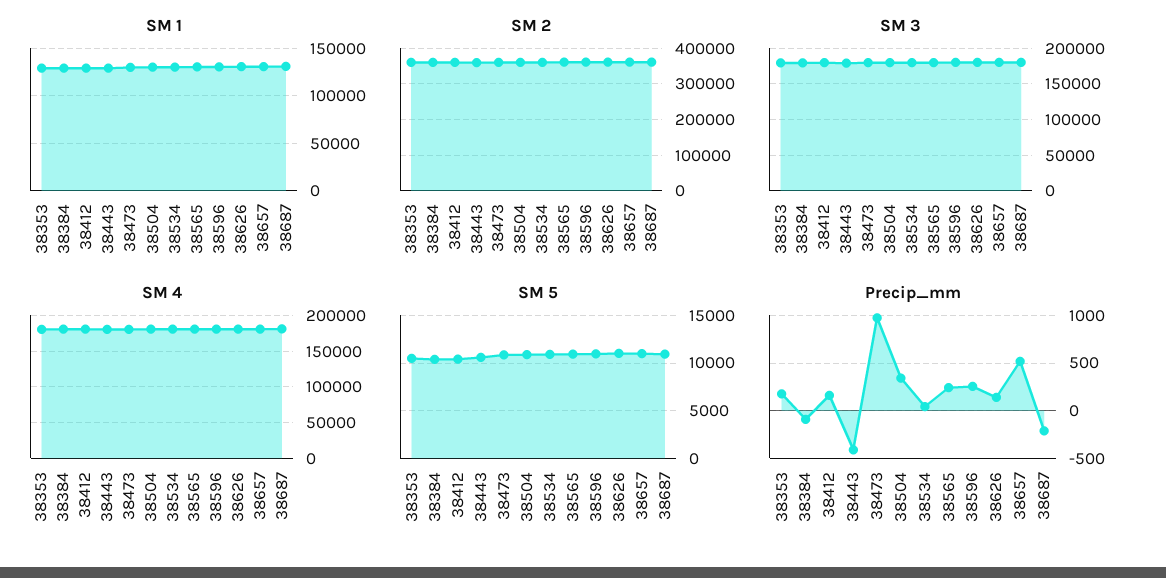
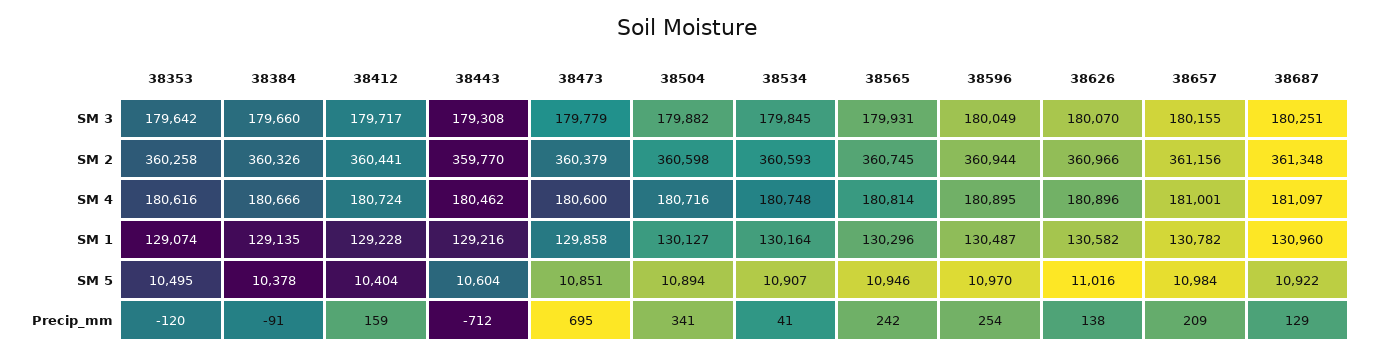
Precip_mm, 38353: 200 -> -120
Precip_mm, 38443: -400 -> -712
Precip_mm, 38473: 1000 -> 695
Precip_mm, 38657: 500 -> 209
Precip_mm, 38687: -200 -> 129

